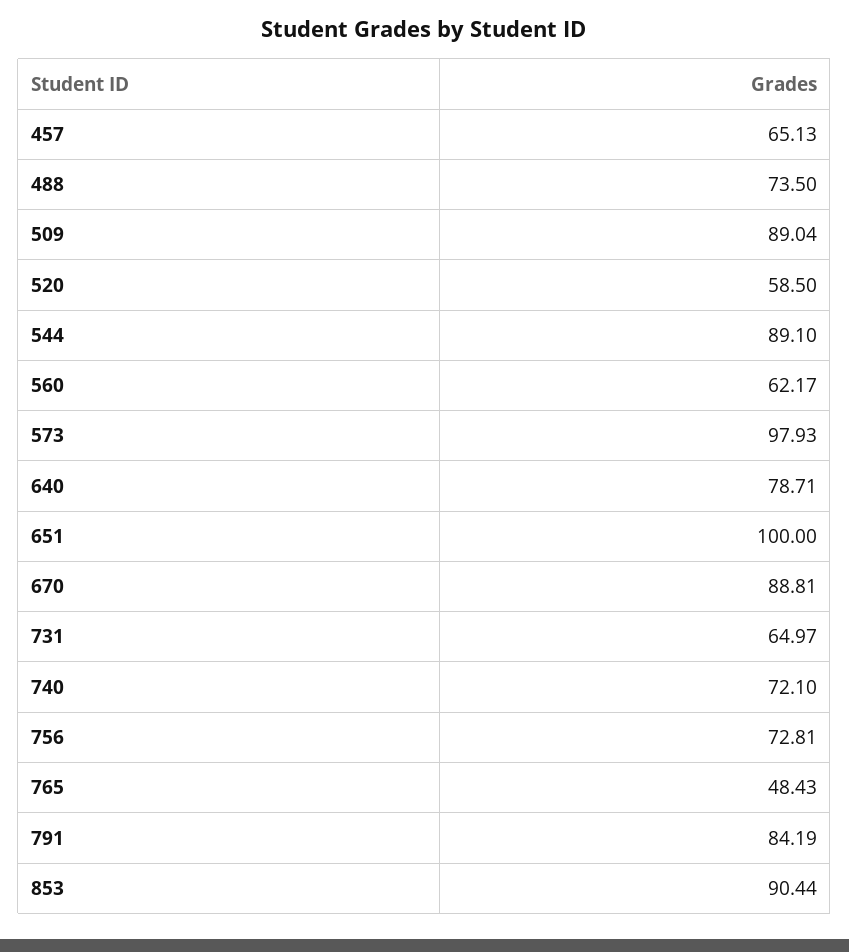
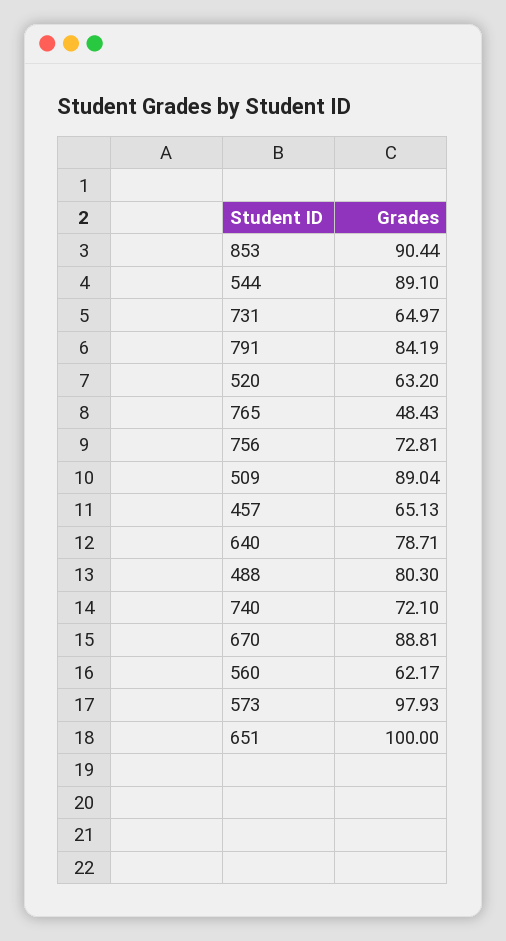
488: 73.5 -> 80.3
520: 58.5 -> 63.2

